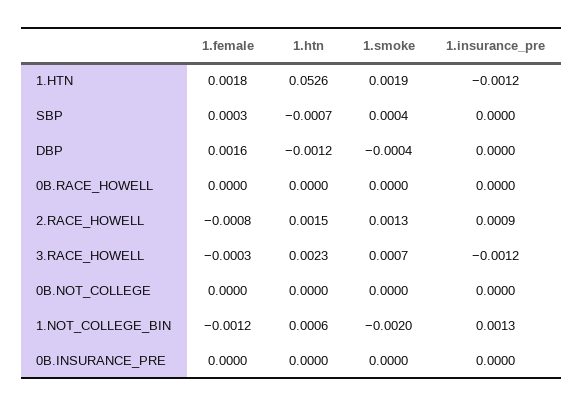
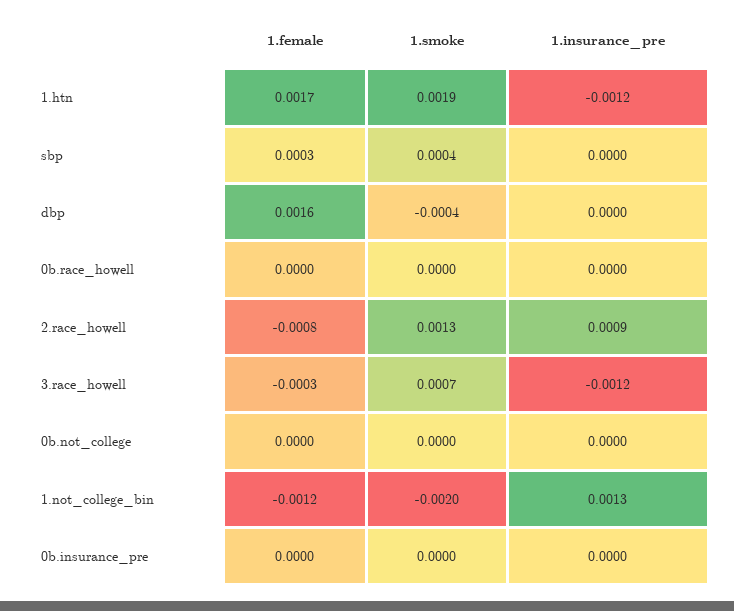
1.female, 1.HTN: 0.0018 -> 0.0017
1.htn, 1.HTN: 0.0526 -> none
1.htn, SBP: -0.0007 -> none
1.htn, DBP: -0.0012 -> none
1.htn, 0B.RACE_HOWELL: 0 -> none
1.htn, 2.RACE_HOWELL: 0.0015 -> none
1.htn, 3.RACE_HOWELL: 0.0023 -> none
1.htn, 0B.NOT_COLLEGE: 0 -> none
1.htn, 1.NOT_COLLEGE_BIN: 0.0006 -> none
1.htn, 0B.INSURANCE_PRE: 0 -> none

